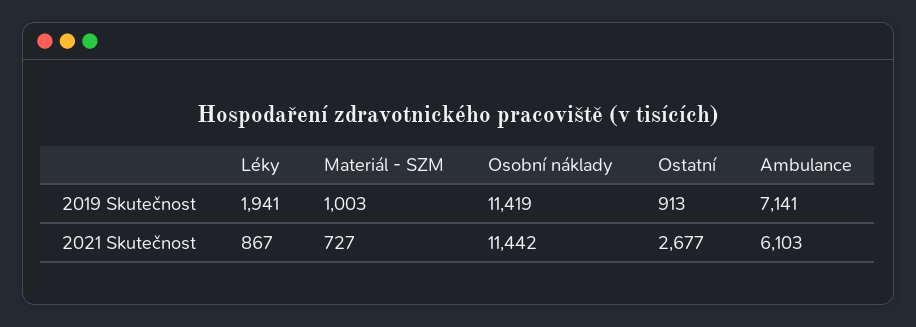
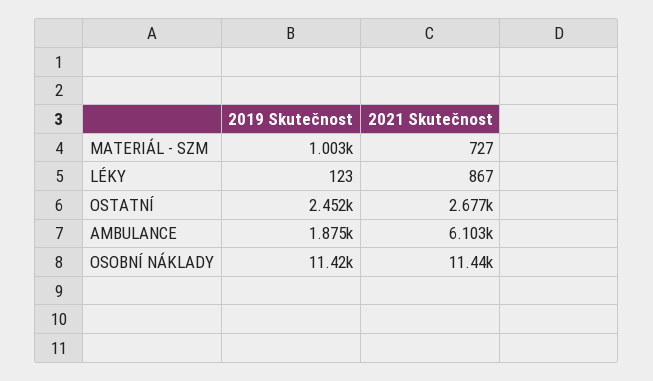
Léky, 2019 Skutečnost: 1941 -> 123
Ostatní, 2019 Skutečnost: 913 -> 2452
Ambulance, 2019 Skutečnost: 7141 -> 1875

